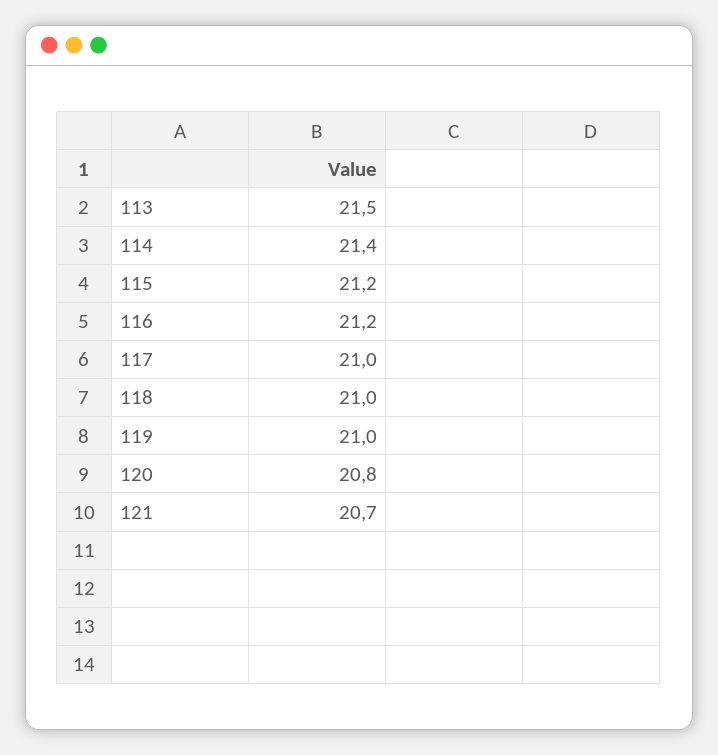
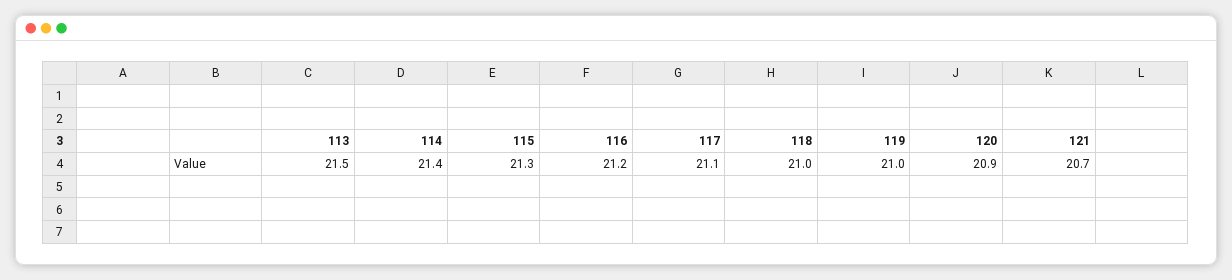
115: 21.2 -> 21.3
117: 21 -> 21.1
120: 20.8 -> 20.9

